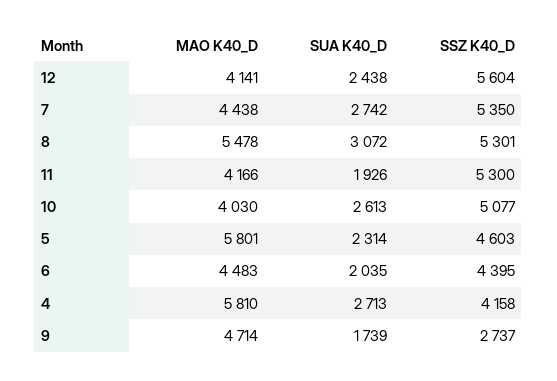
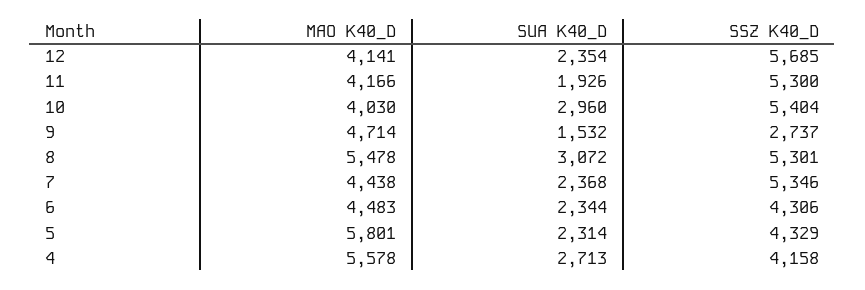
SUA K40_D, 12: 2438 -> 2354
SSZ K40_D, 12: 5604 -> 5685
SUA K40_D, 7: 2742 -> 2368
SSZ K40_D, 7: 5350 -> 5346
SUA K40_D, 10: 2613 -> 2960
SSZ K40_D, 10: 5077 -> 5404
SSZ K40_D, 5: 4603 -> 4329
SUA K40_D, 6: 2035 -> 2344
SSZ K40_D, 6: 4395 -> 4306
MAO K40_D, 4: 5810 -> 5578
SUA K40_D, 9: 1739 -> 1532

